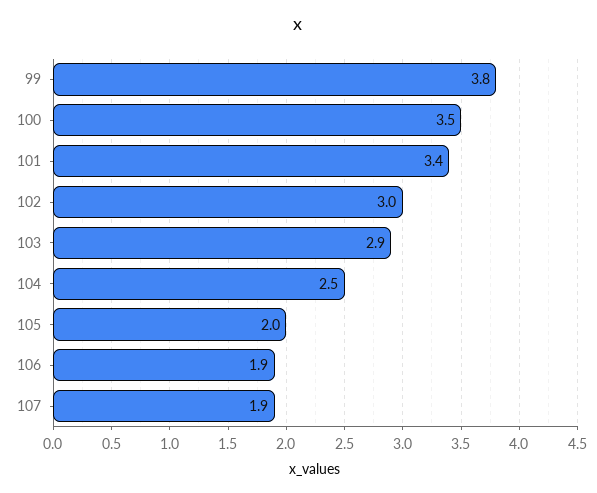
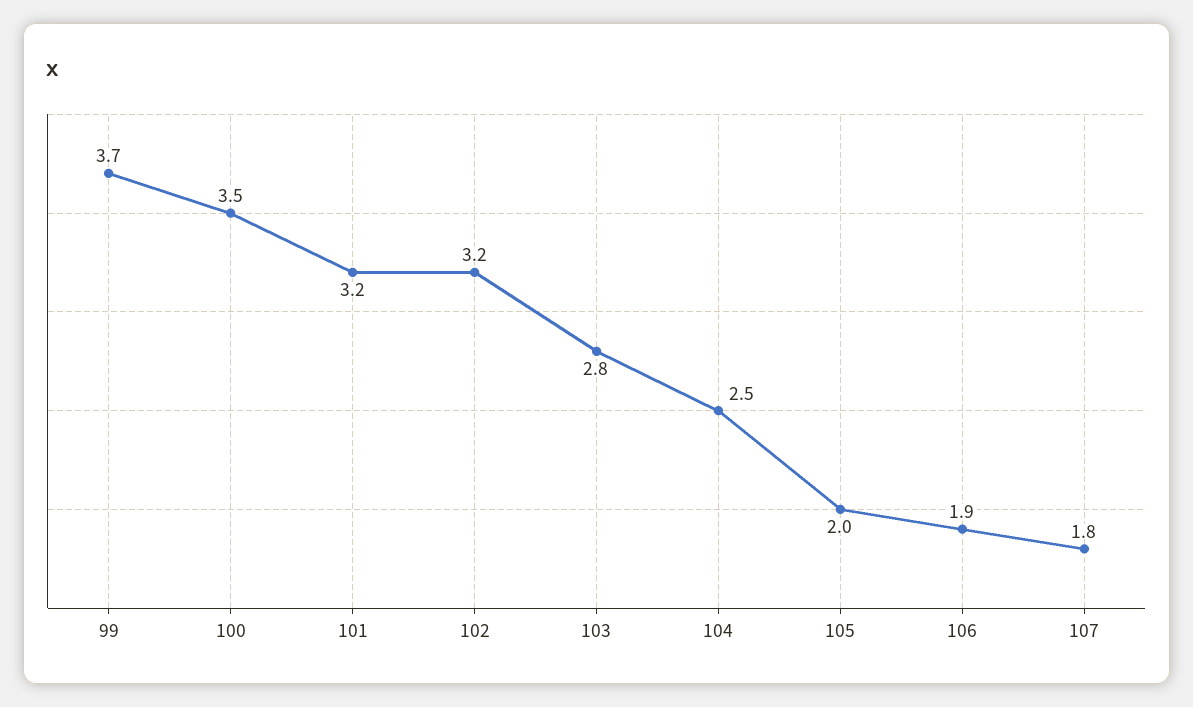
99: 3.8 -> 3.7
101: 3.4 -> 3.2
102: 3 -> 3.2
103: 2.9 -> 2.8
107: 1.9 -> 1.8

